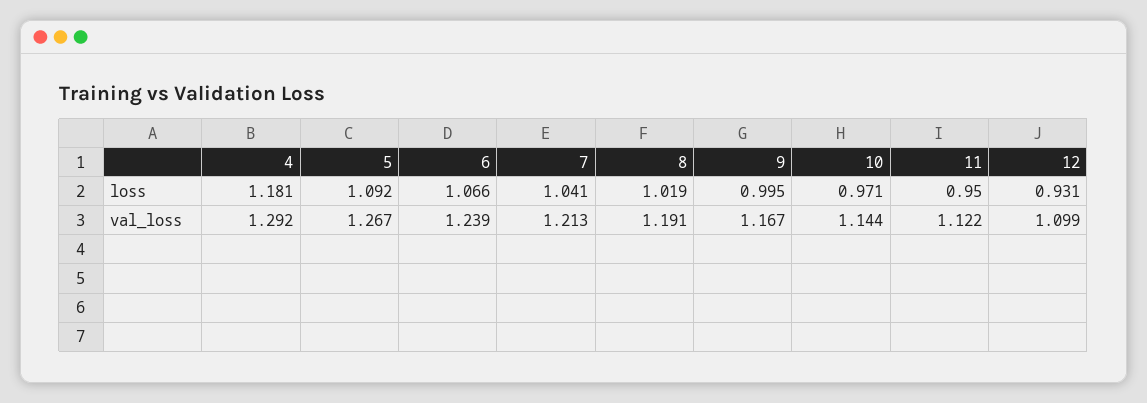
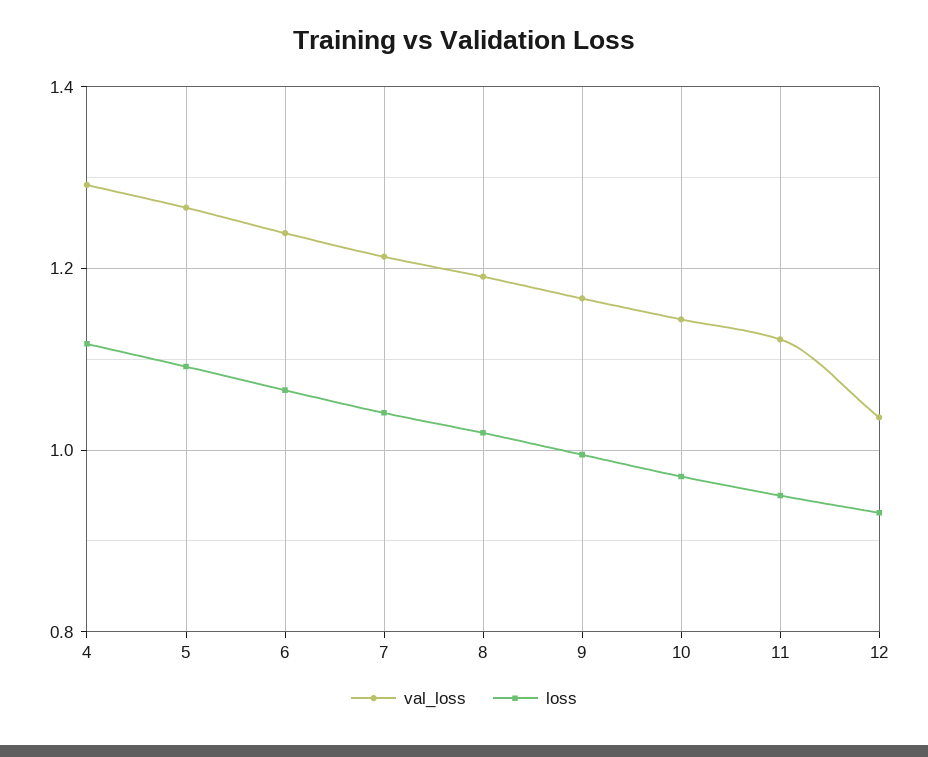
loss, 4: 1.181 -> 1.12
val_loss, 12: 1.099 -> 1.04

